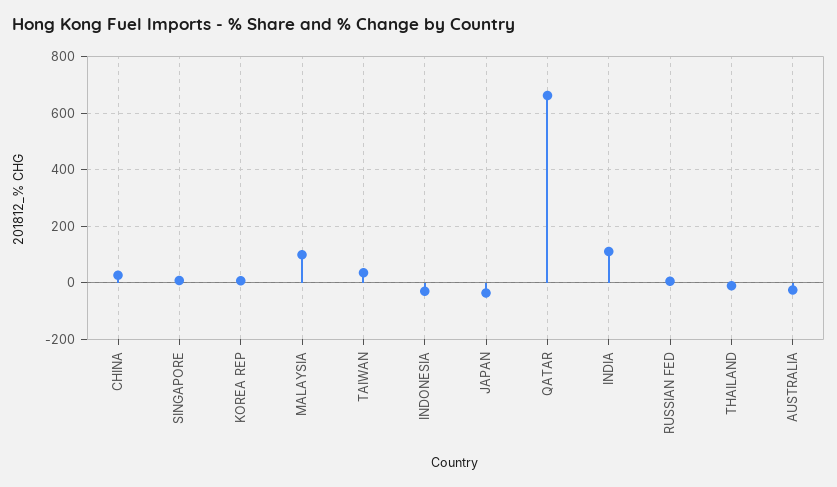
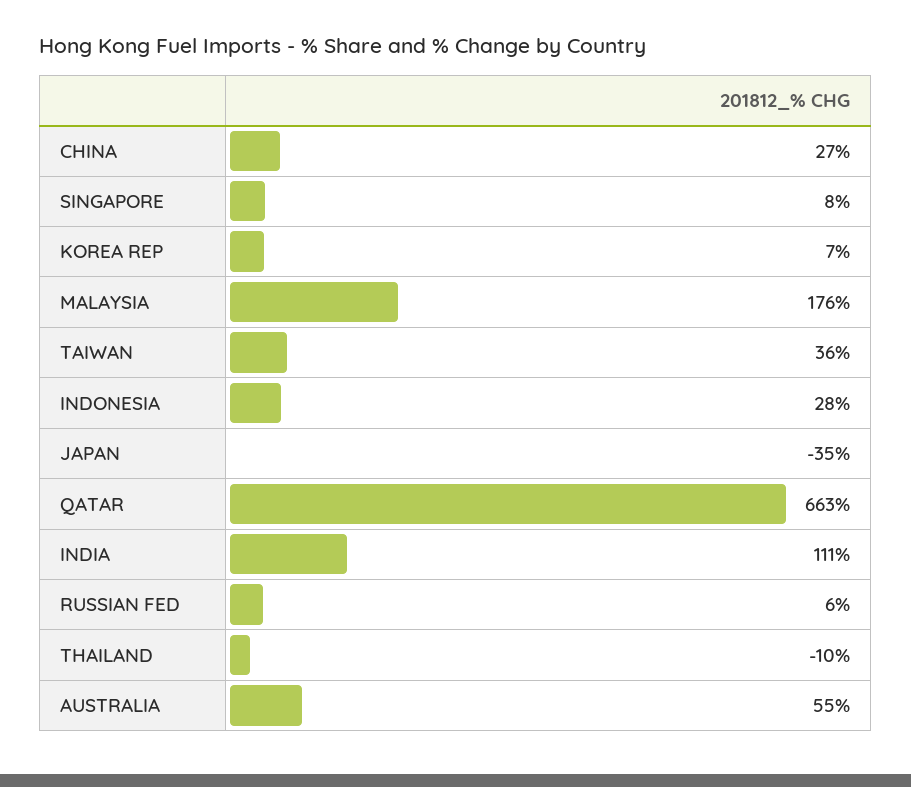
MALAYSIA: 100 -> 176
INDONESIA: -25 -> 28
AUSTRALIA: -25 -> 55

